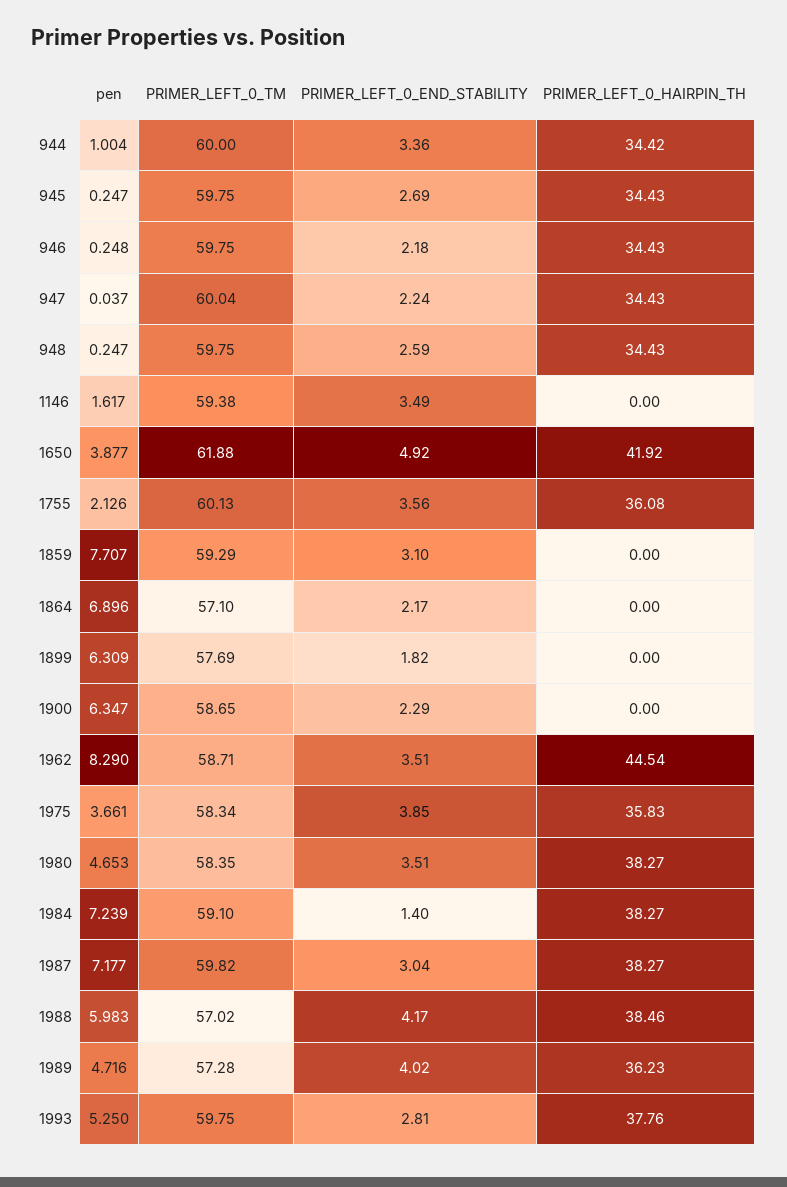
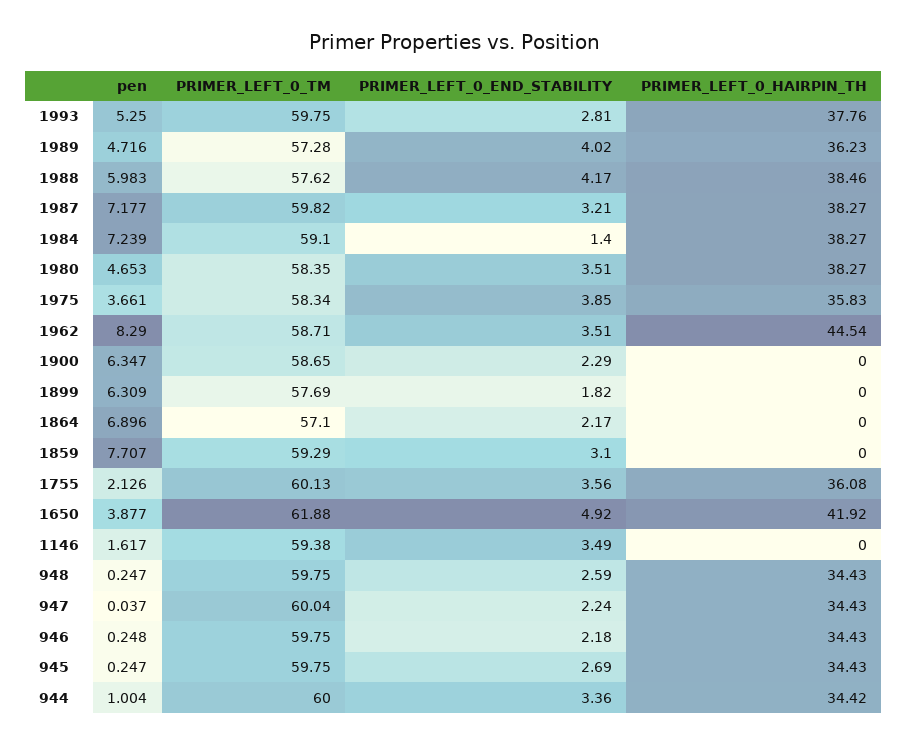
PRIMER_LEFT_0_END_STABILITY, 1987: 3.04 -> 3.21
PRIMER_LEFT_0_TM, 1988: 57.02 -> 57.62

